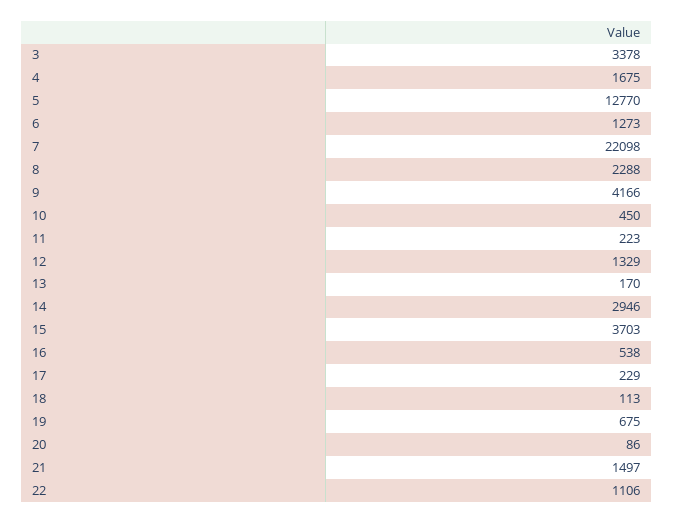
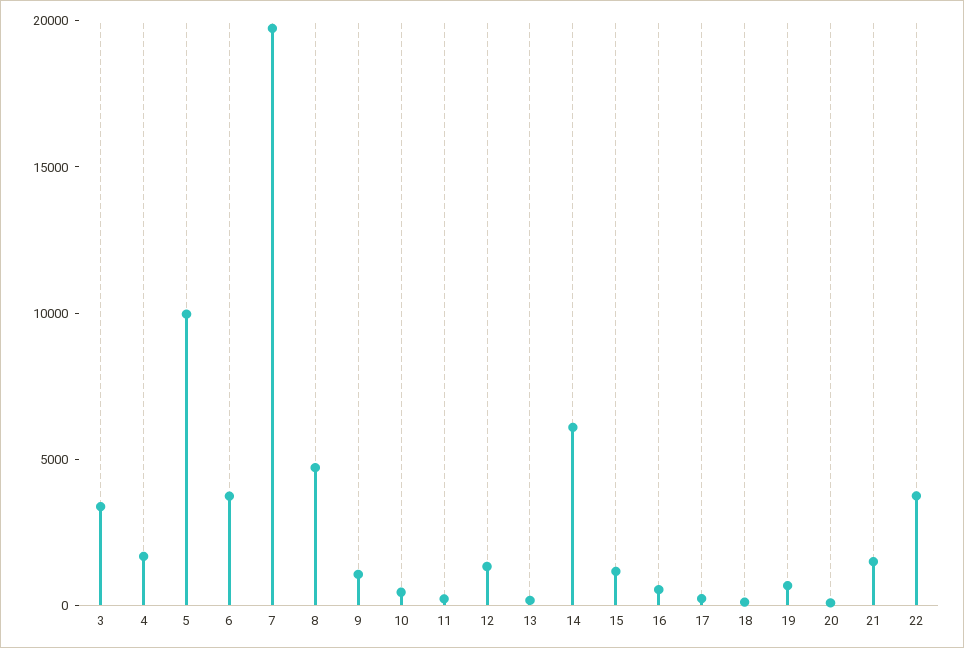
5: 12770 -> 10000
6: 1273 -> 4000
7: 22098 -> 20000
8: 2288 -> 5000
9: 4166 -> 1000
14: 2946 -> 6000
15: 3703 -> 1000
22: 1106 -> 4000

